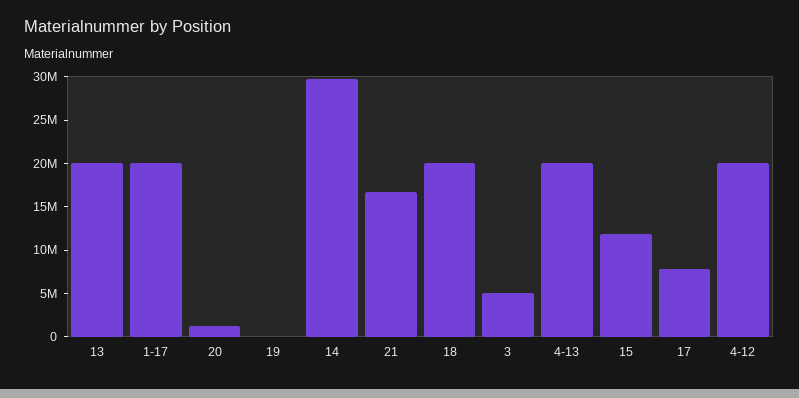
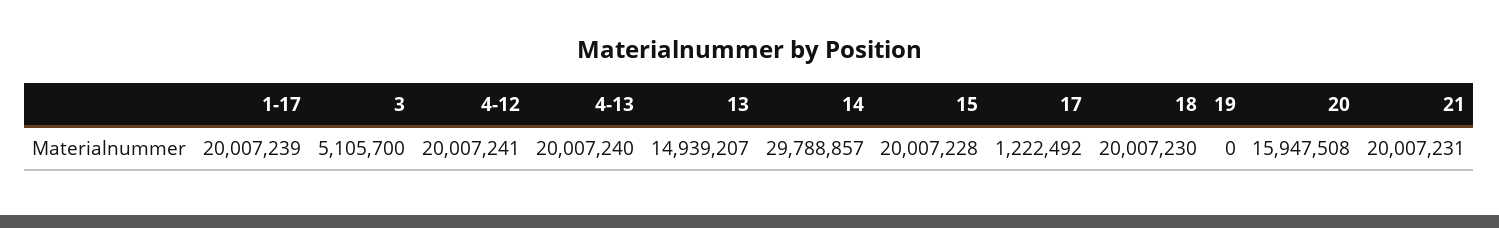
13: 20000000 -> 14939207
20: 1000000 -> 15947508
21: 17000000 -> 20007231
15: 12000000 -> 20007228
17: 8000000 -> 1222492

